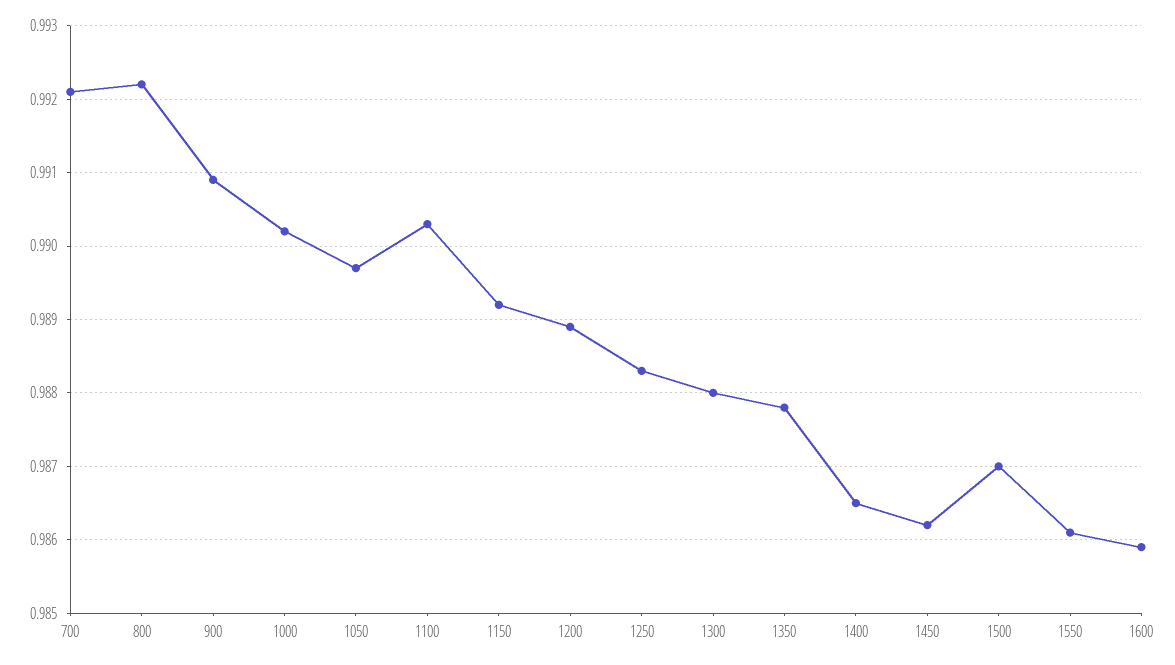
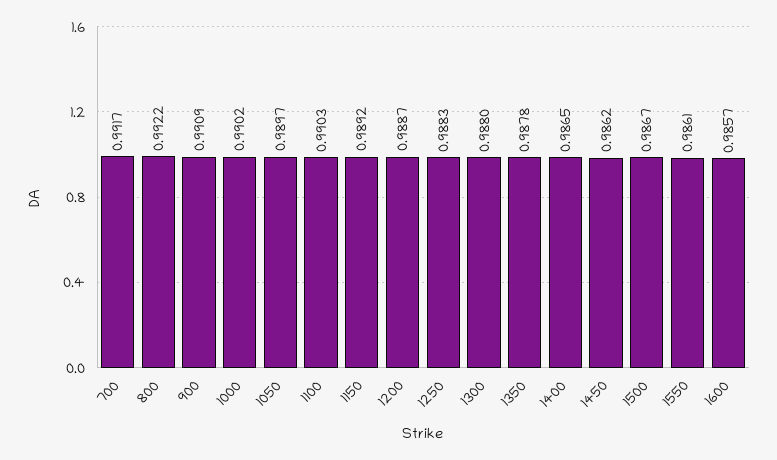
700: 0.9921 -> 0.9917
1200: 0.9889 -> 0.9887
1500: 0.987 -> 0.9867
1600: 0.9859 -> 0.9857

